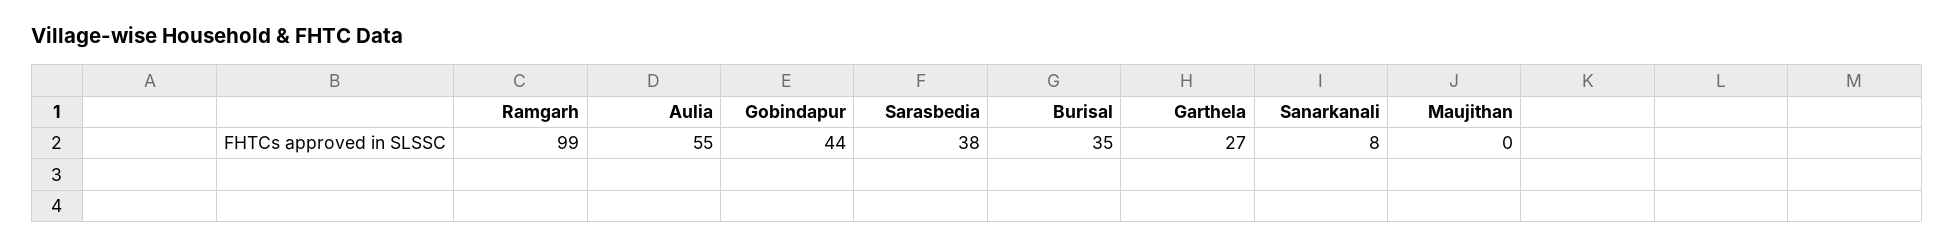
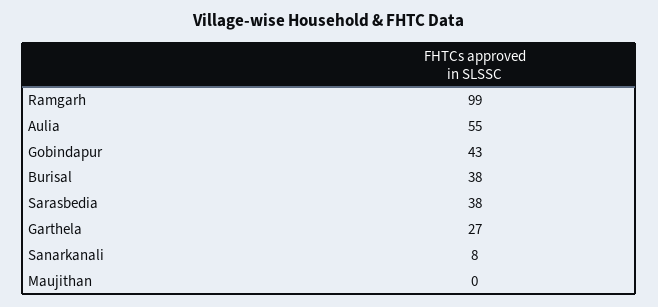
Gobindapur: 44 -> 43
Burisal: 35 -> 38

